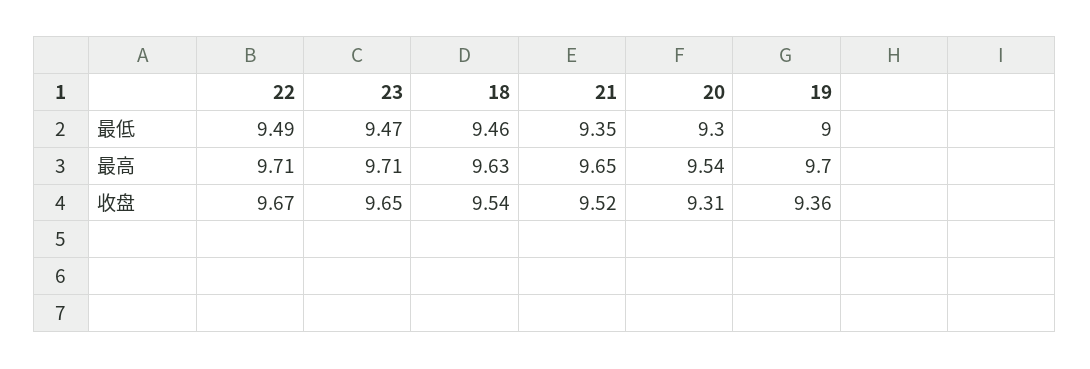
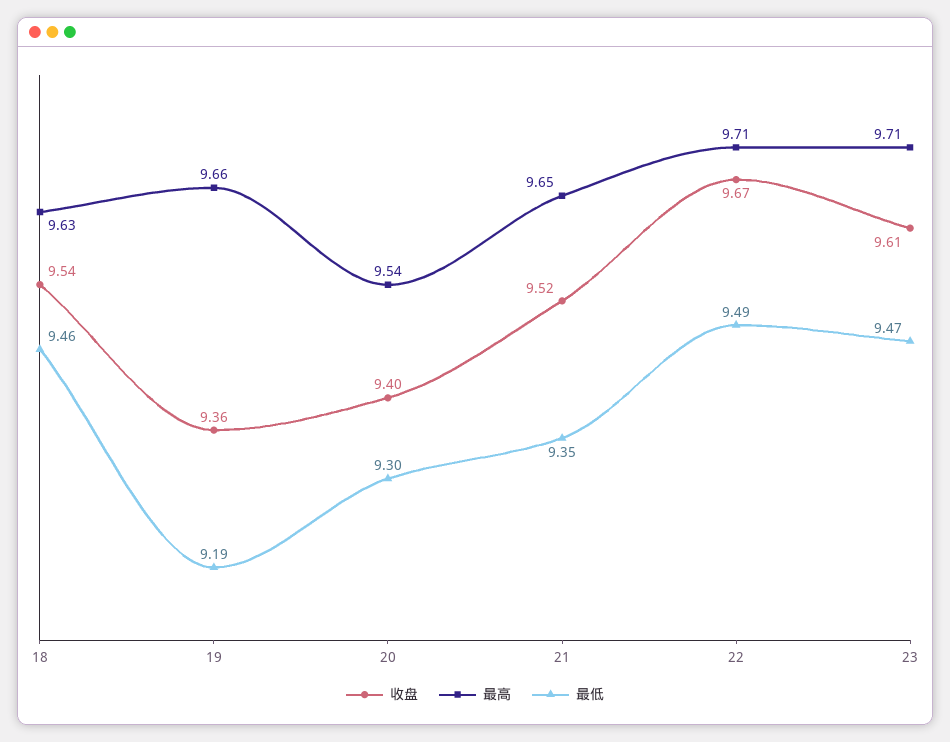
最低, 19: 9 -> 9.19
最高, 19: 9.7 -> 9.66
收盘, 23: 9.65 -> 9.61
收盘, 20: 9.31 -> 9.4

